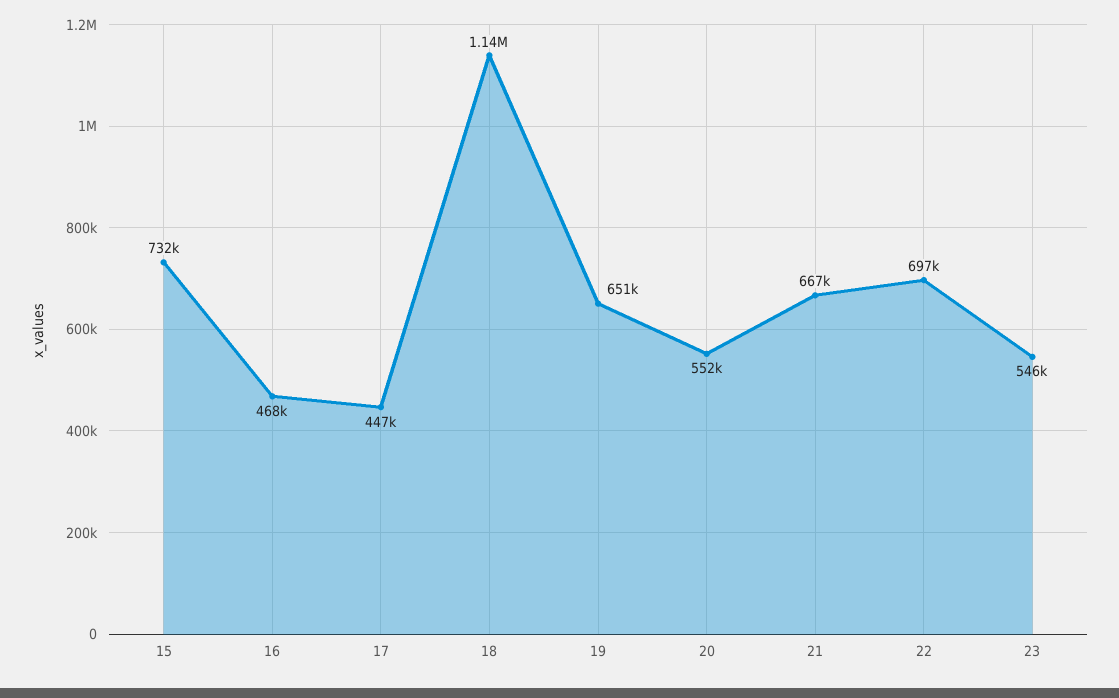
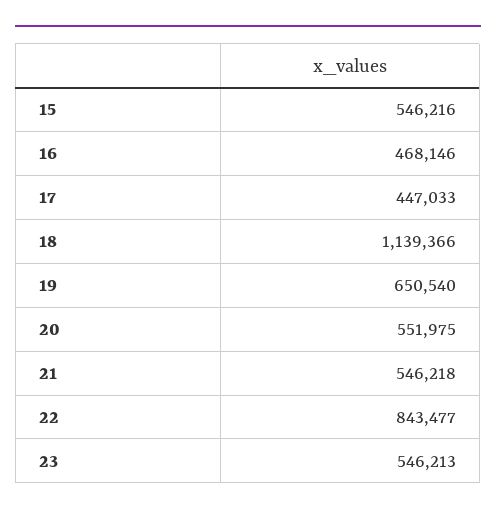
15: 732000 -> 546216
21: 667000 -> 546218
22: 697000 -> 843477

